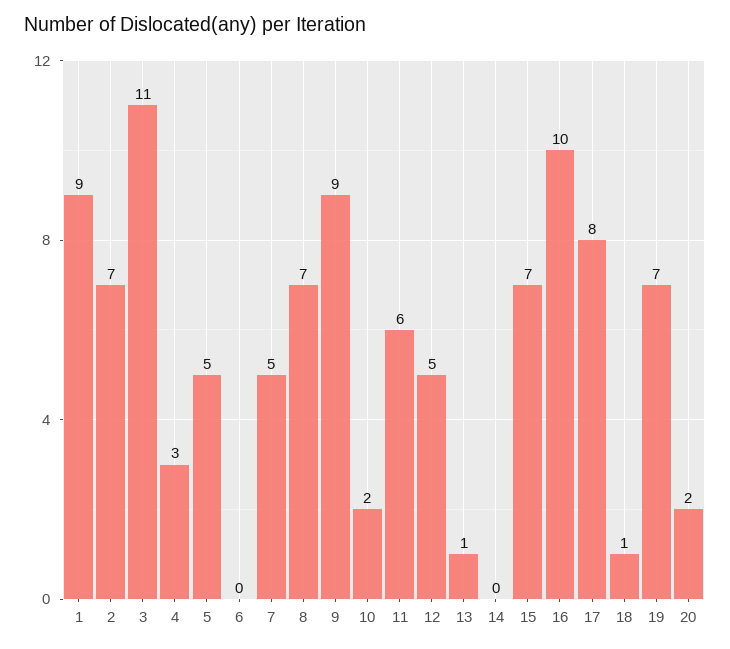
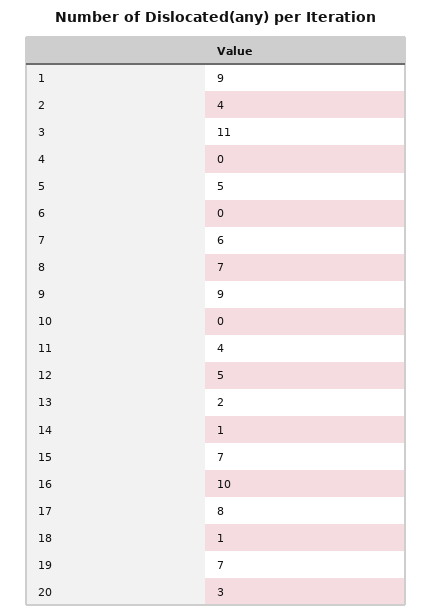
2: 7 -> 4
4: 3 -> 0
7: 5 -> 6
10: 2 -> 0
11: 6 -> 4
13: 1 -> 2
14: 0 -> 1
20: 2 -> 3

